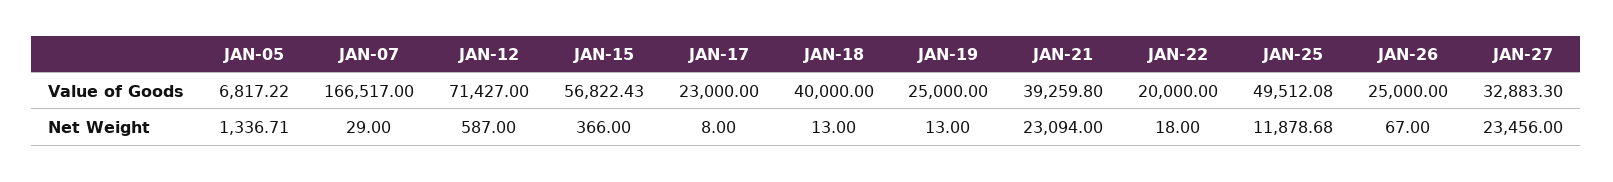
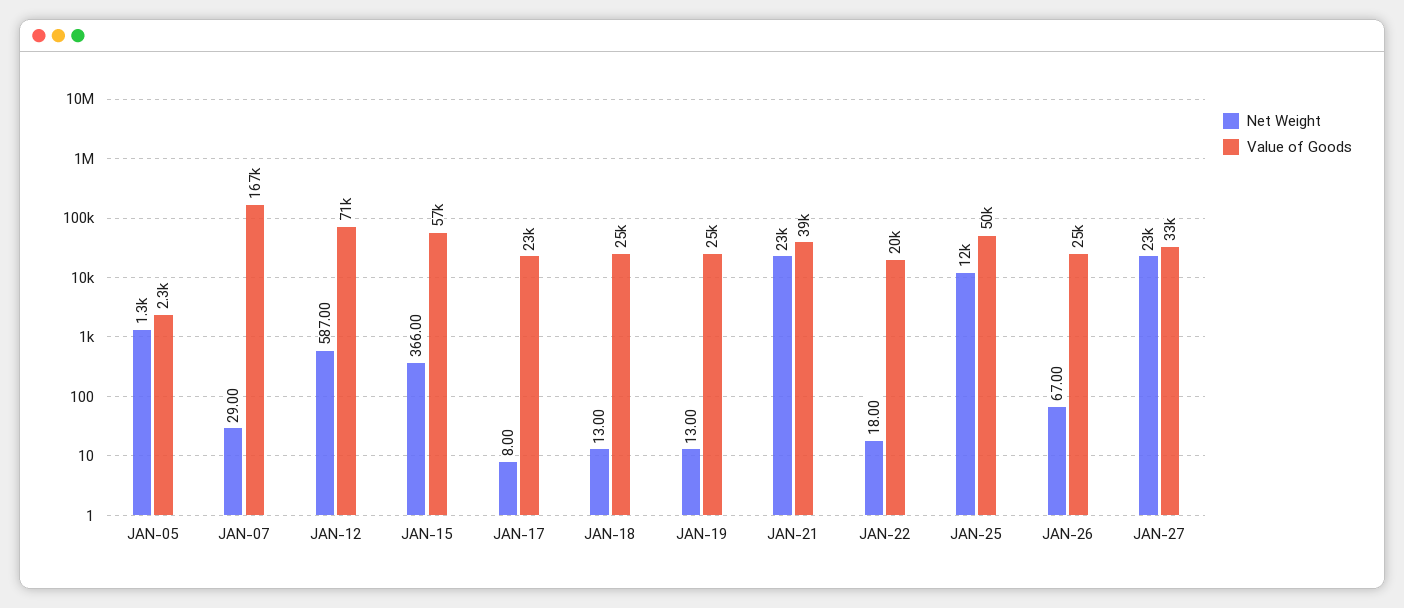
Value of Goods, JAN-05: 6817.22 -> 2300
Value of Goods, JAN-18: 40000 -> 25000

